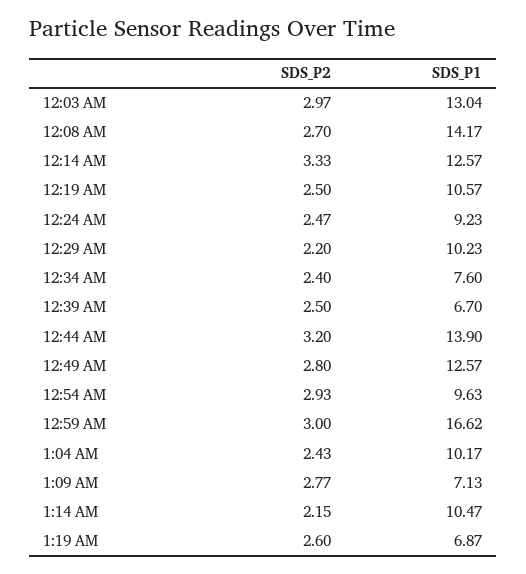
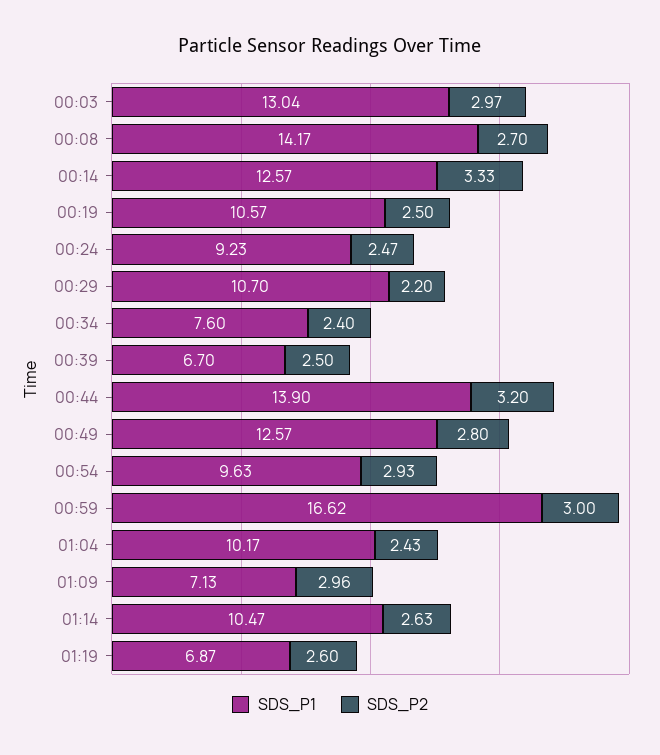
SDS_P1, 12:29 AM: 10.23 -> 10.7
SDS_P2, 1:09 AM: 2.77 -> 2.96
SDS_P2, 1:14 AM: 2.15 -> 2.63

